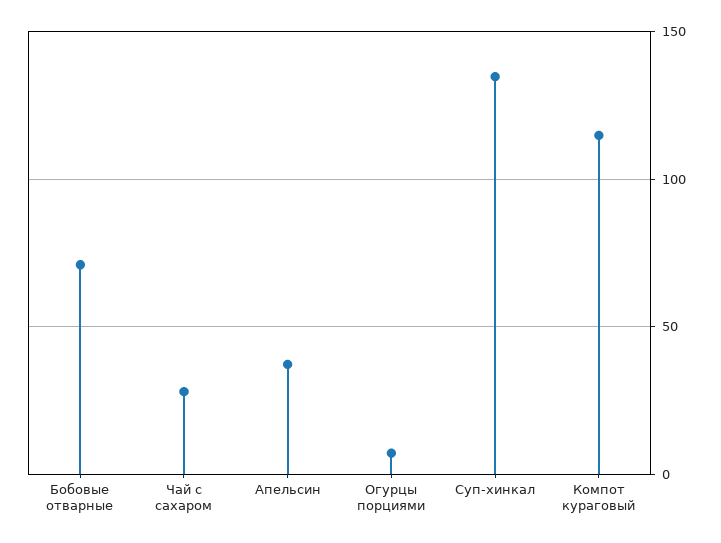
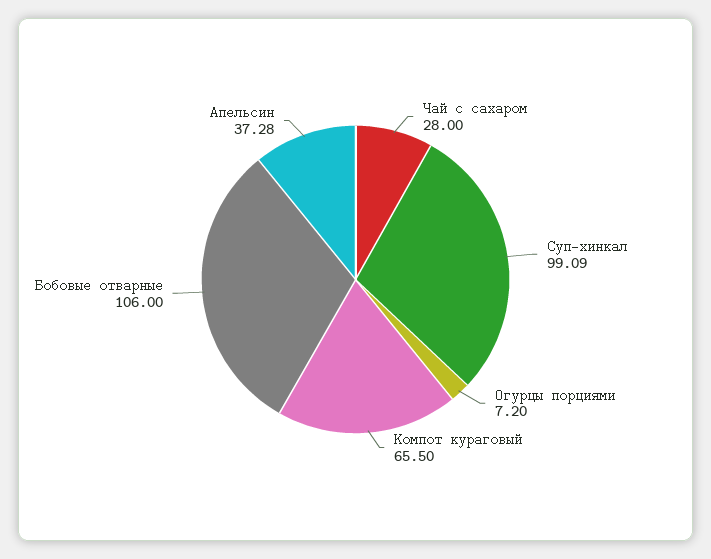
Бобовые отварные: 70 -> 106
Суп-хинкал: 135 -> 99.09
Компот кураговый: 115 -> 65.5

